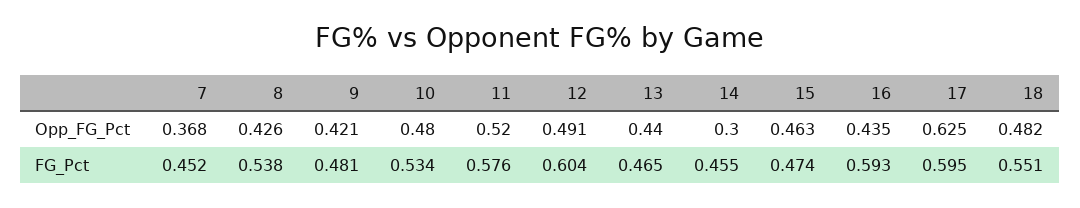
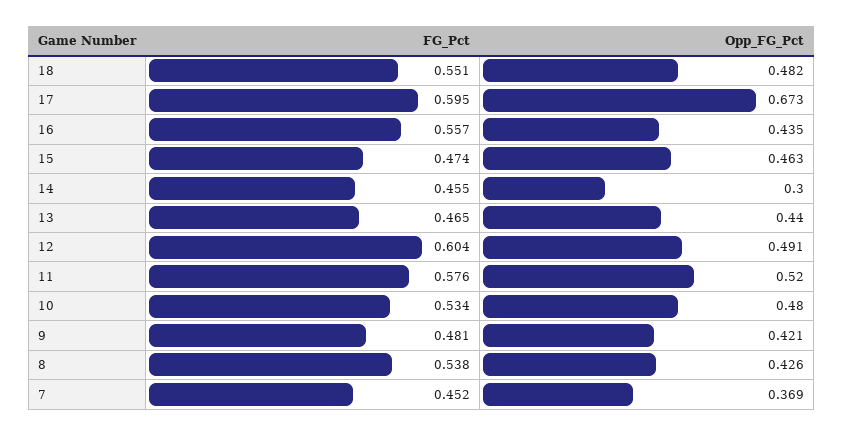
7, Opp_FG_Pct: 0.368 -> 0.369
17, Opp_FG_Pct: 0.625 -> 0.673
16, FG_Pct: 0.593 -> 0.557

